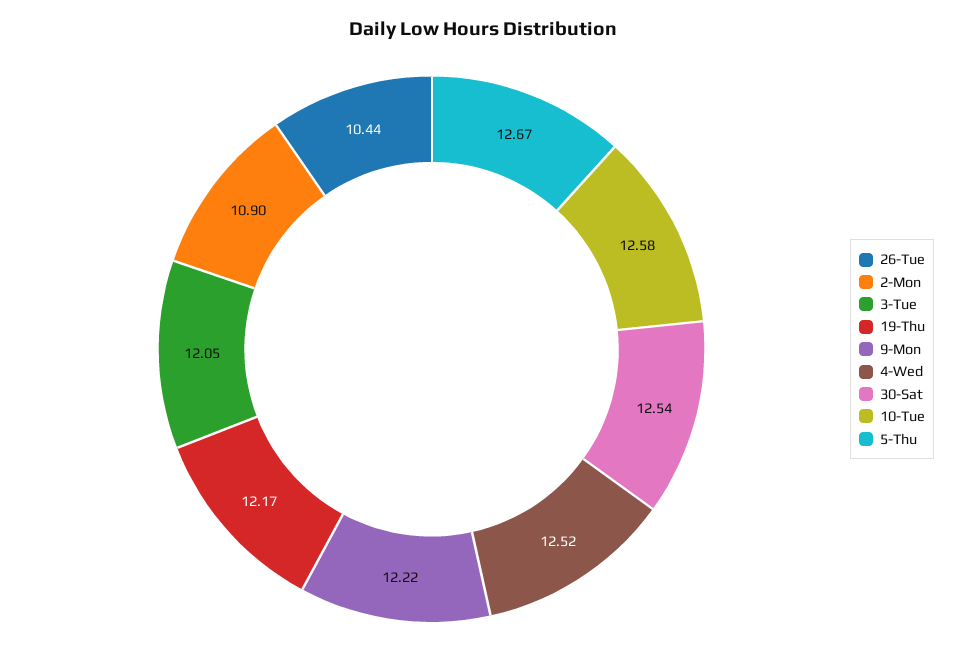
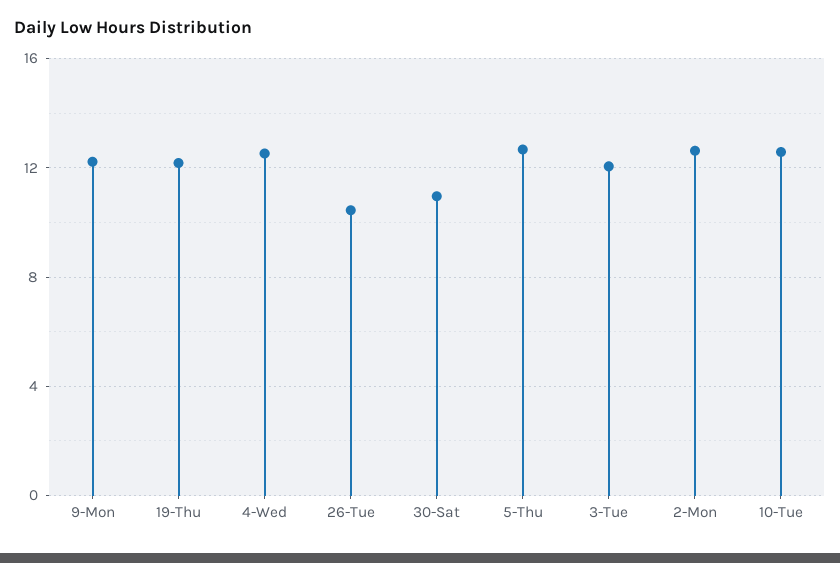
2-Mon: 10.9 -> 12.5
30-Sat: 12.54 -> 11

